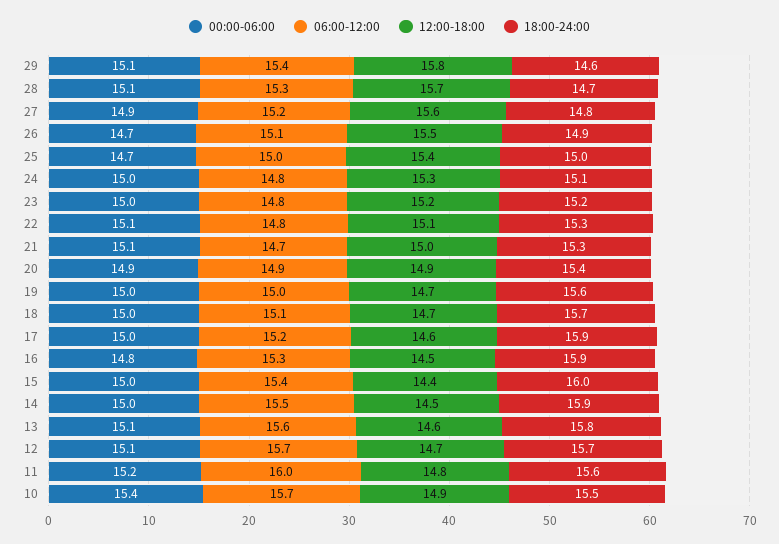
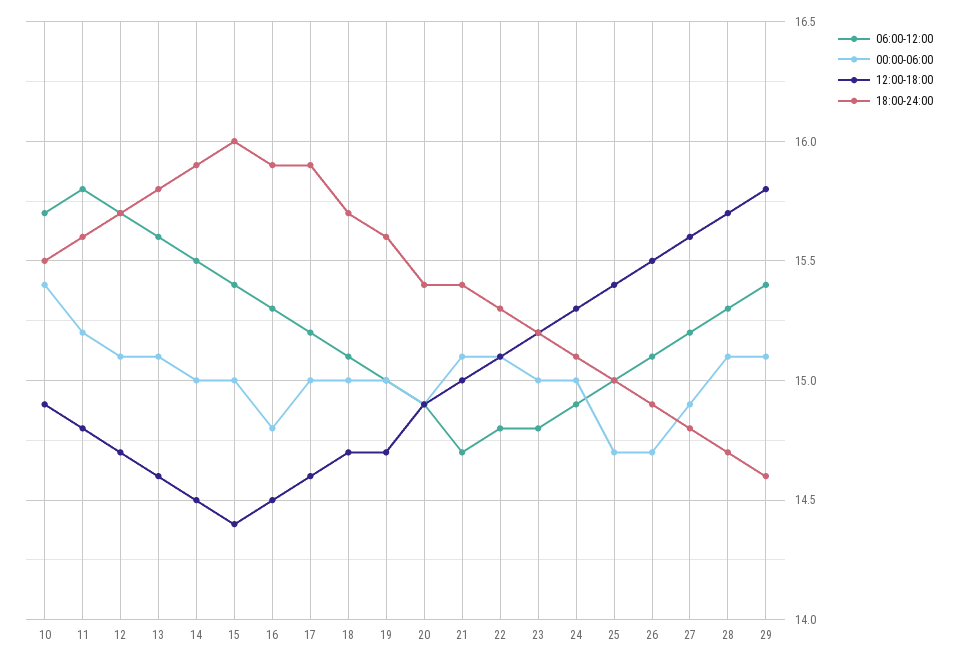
06:00-12:00, 24: 14.8 -> 14.9
18:00-24:00, 21: 15.3 -> 15.4
06:00-12:00, 11: 16 -> 15.8

